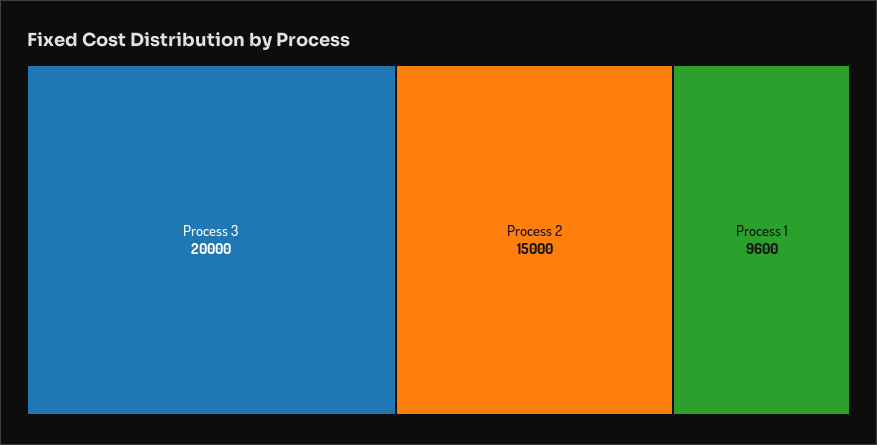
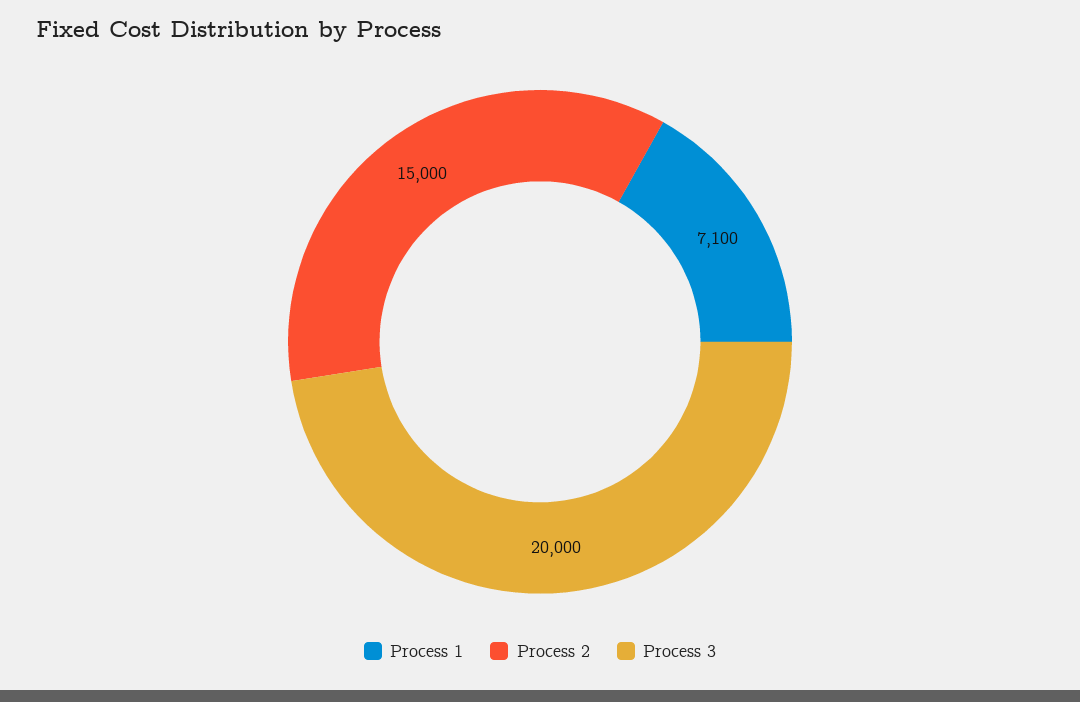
Process 1: 9600 -> 7100

